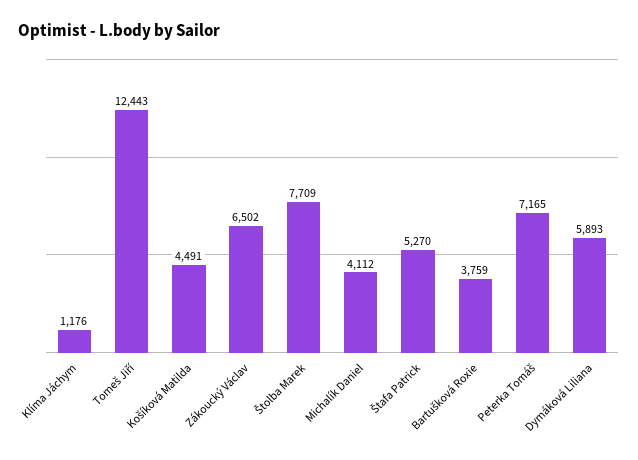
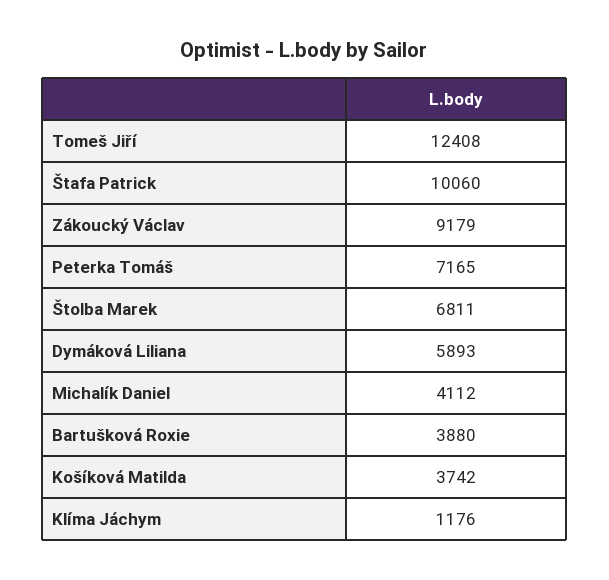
Tomeš Jiří: 12443 -> 12408
Košíková Matilda: 4491 -> 3742
Zákoucký Václav: 6502 -> 9179
Štolba Marek: 7709 -> 6811
Štafa Patrick: 5270 -> 10060
Bartušková Roxie: 3759 -> 3880

